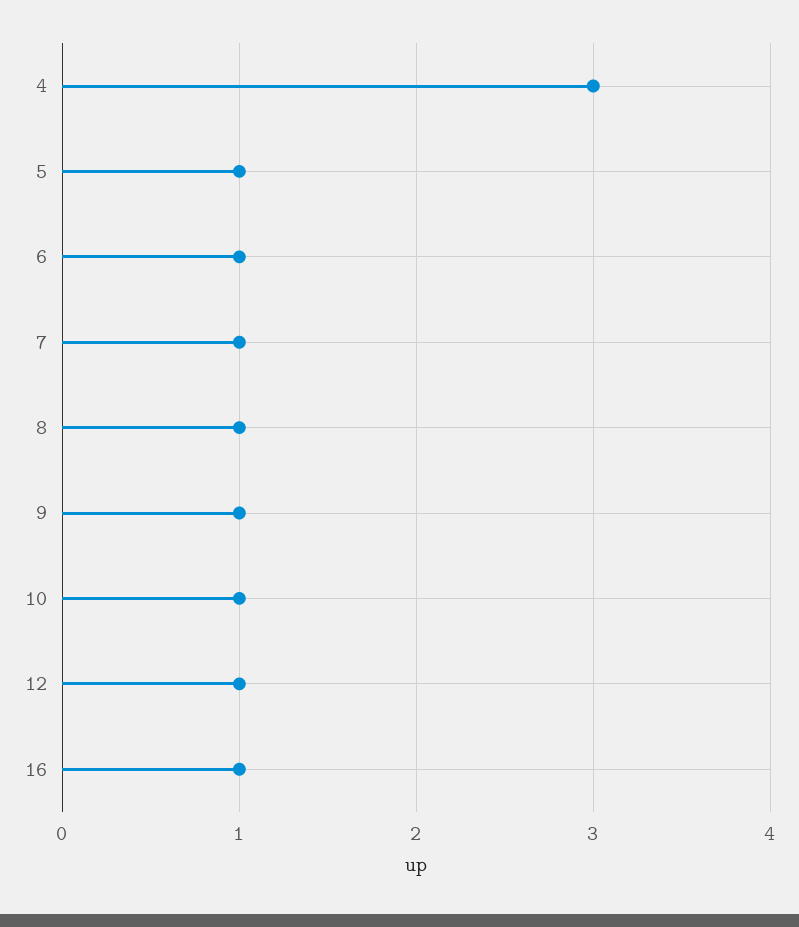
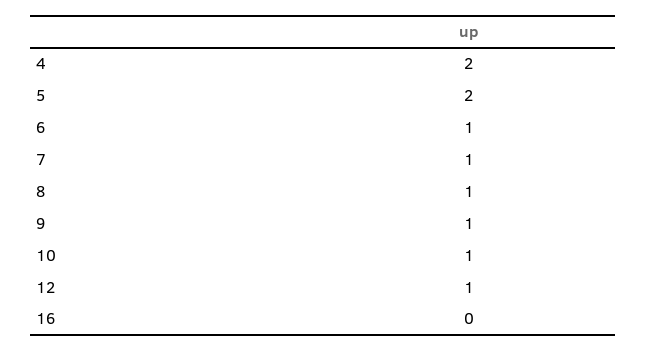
4: 3 -> 2
5: 1 -> 2
16: 1 -> 0

